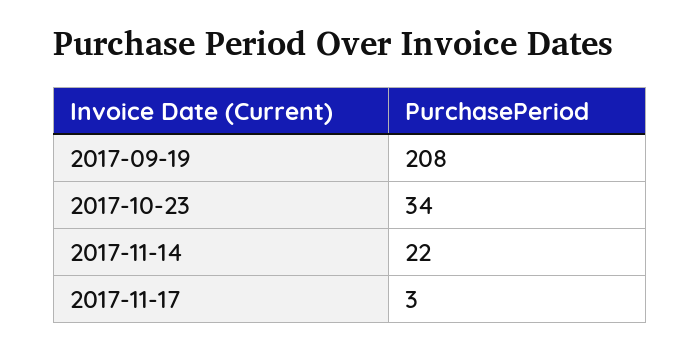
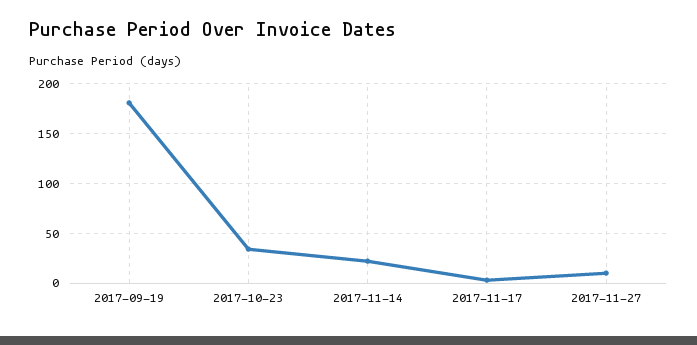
2017-09-19: 208 -> 180
2017-11-27: none -> 10

